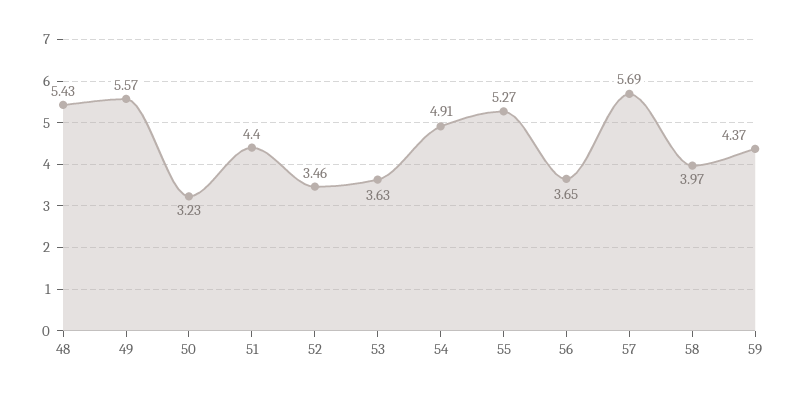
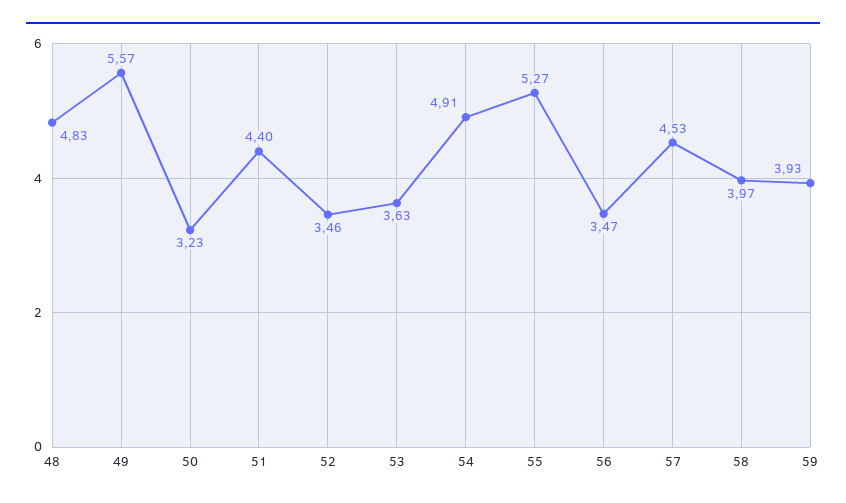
48: 5.43 -> 4.83
56: 3.65 -> 3.47
57: 5.69 -> 4.53
59: 4.37 -> 3.93

